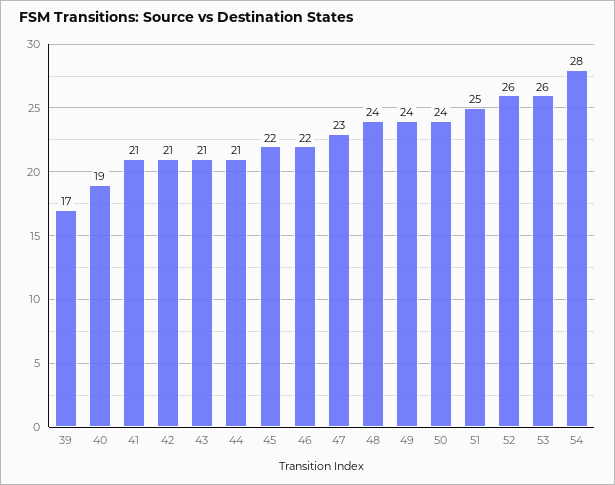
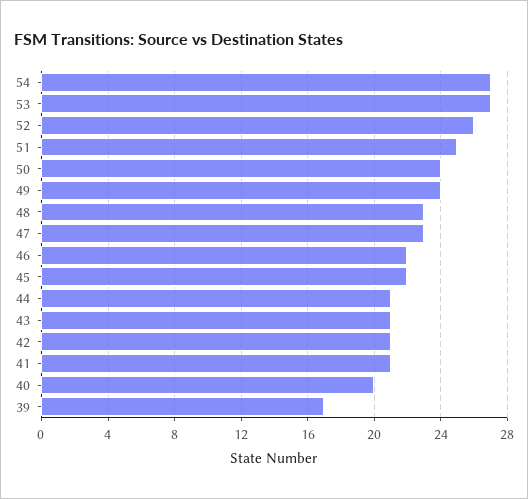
40: 19 -> 20
48: 24 -> 23
53: 26 -> 27
54: 28 -> 27

